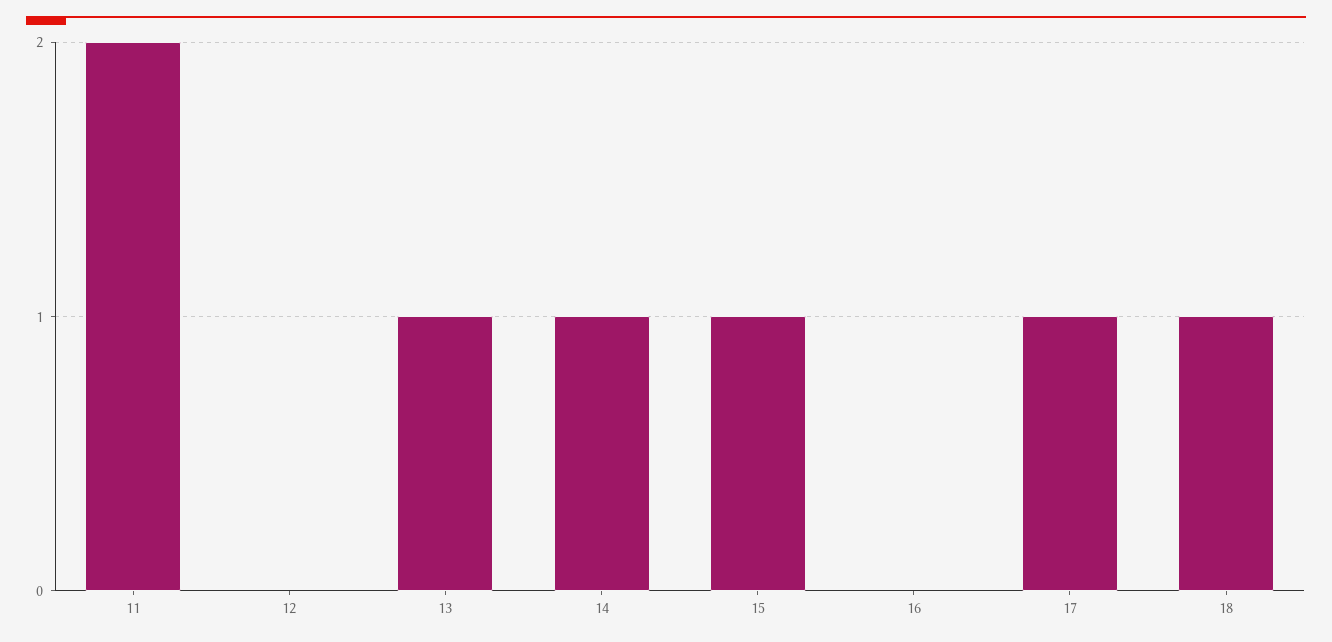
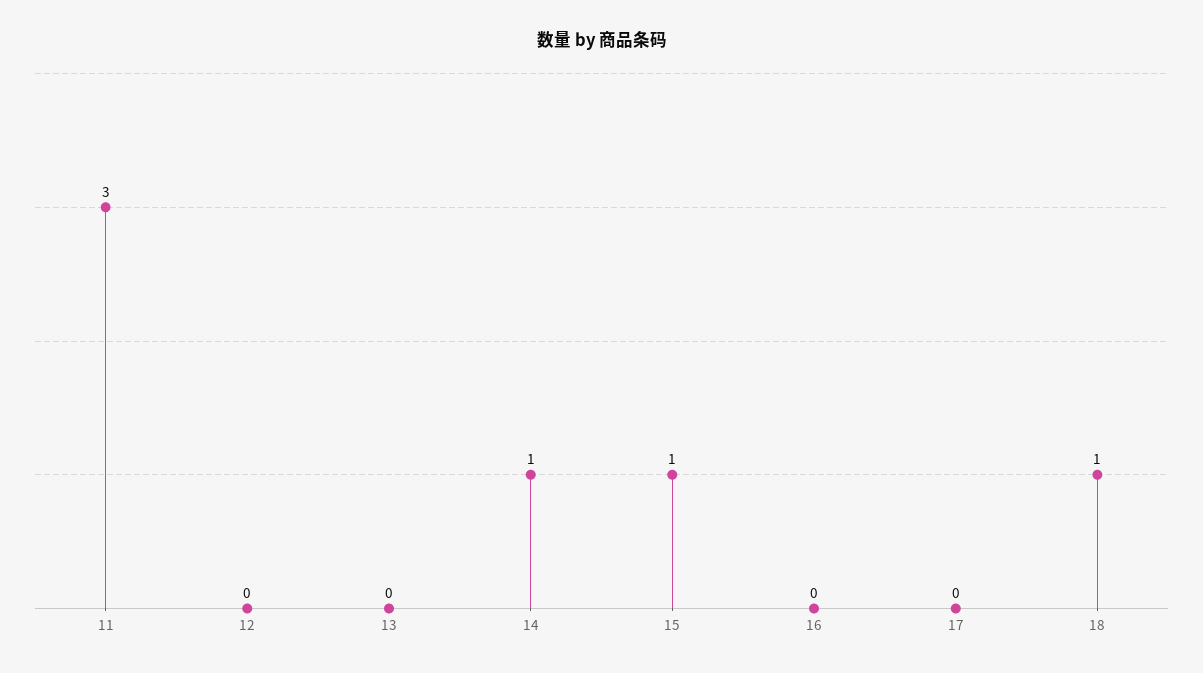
11: 2 -> 3
13: 1 -> 0
17: 1 -> 0

